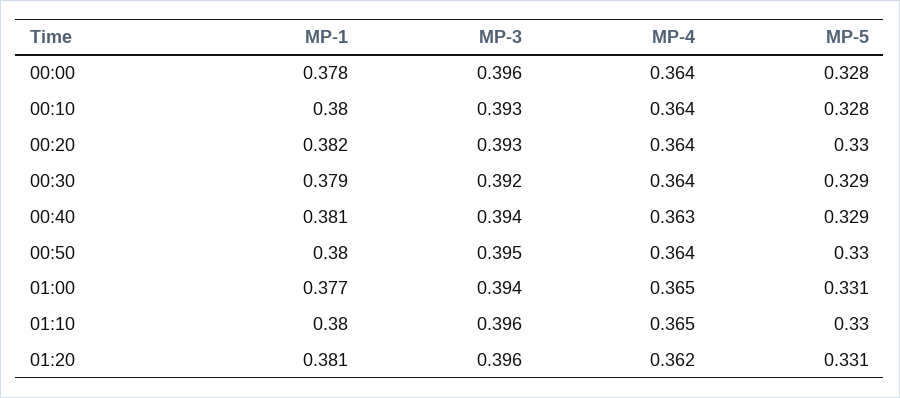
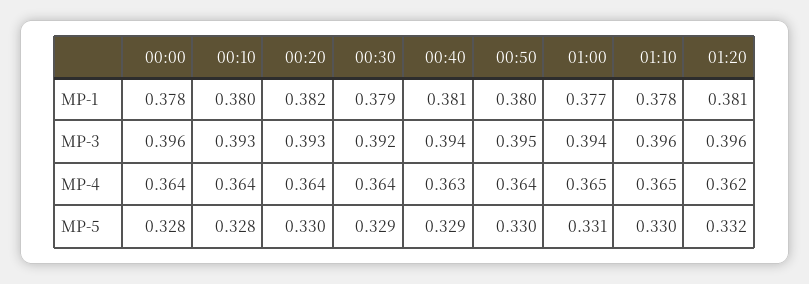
MP-1, 01:10: 0.38 -> 0.378
MP-5, 01:20: 0.331 -> 0.332

